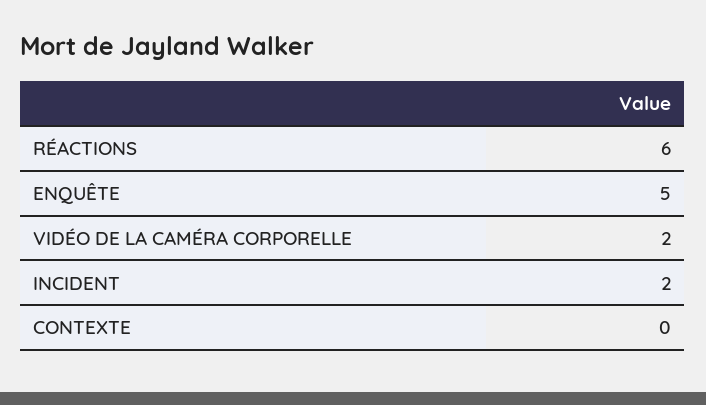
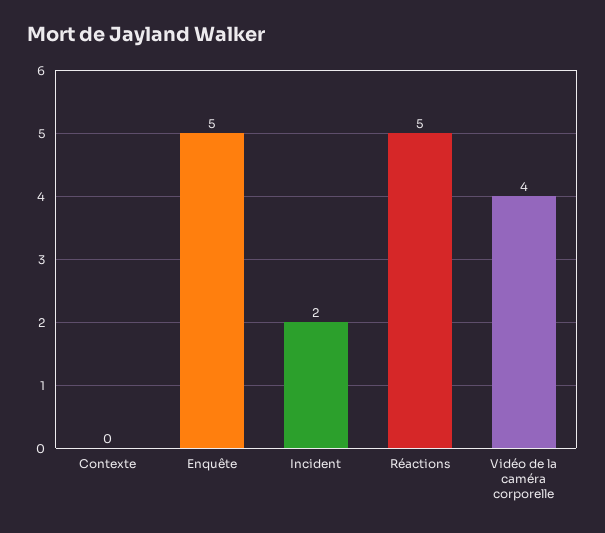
RÉACTIONS: 6 -> 5
VIDÉO DE LA CAMÉRA CORPORELLE: 2 -> 4

